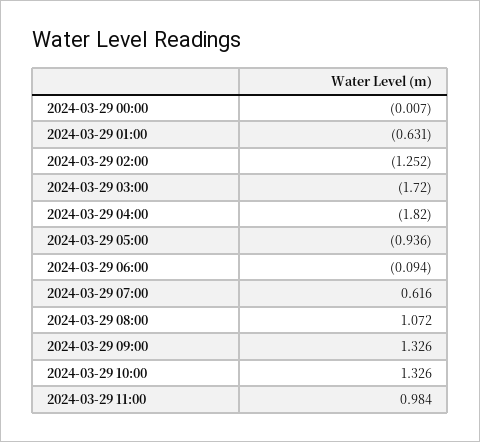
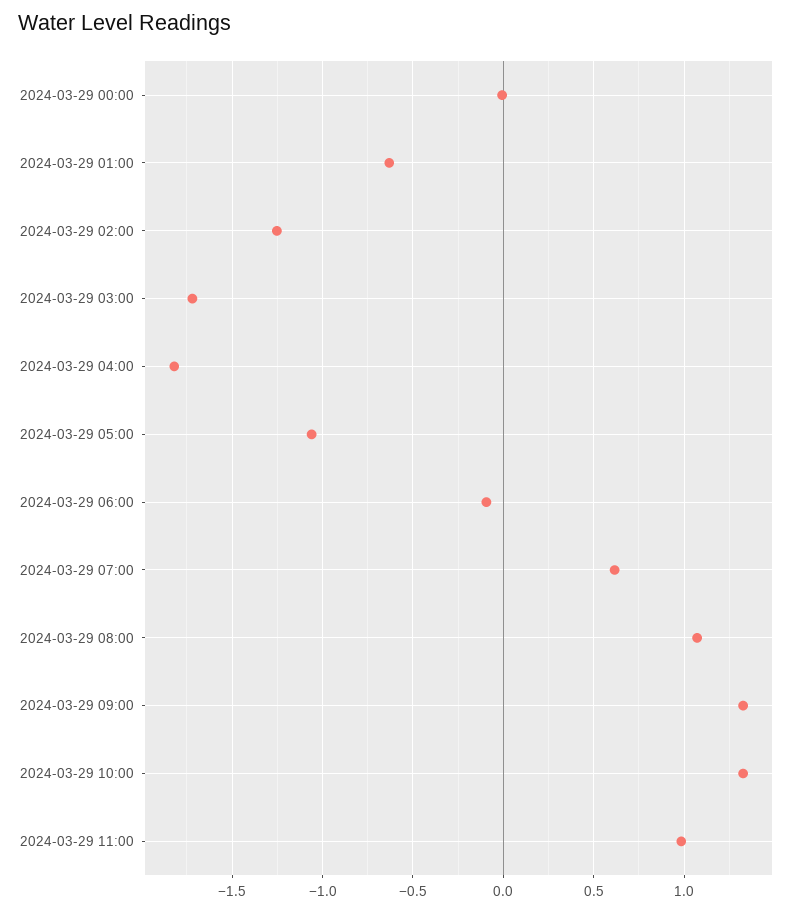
2024-03-29 05:00: -0.936 -> -1.05

